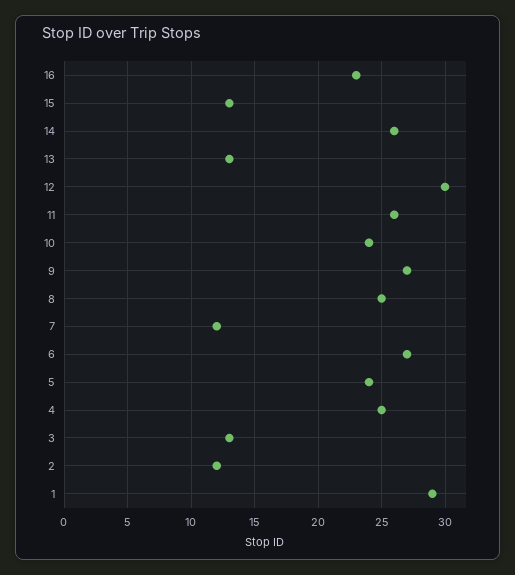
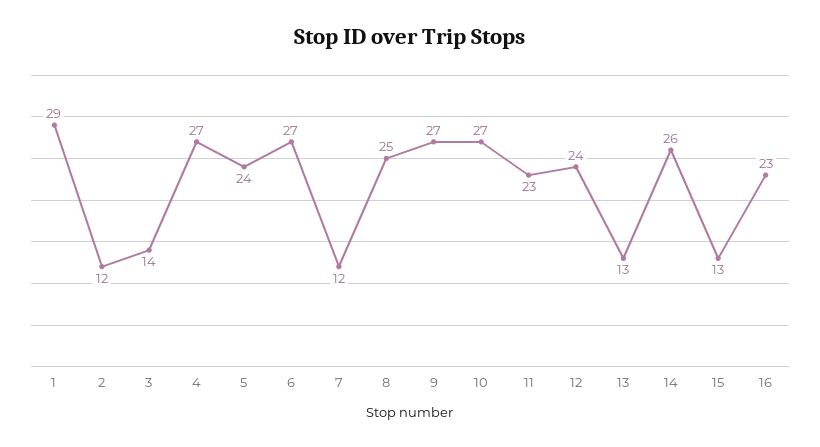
12: 30 -> 24
11: 26 -> 23
10: 24 -> 27
4: 25 -> 27
3: 13 -> 14

